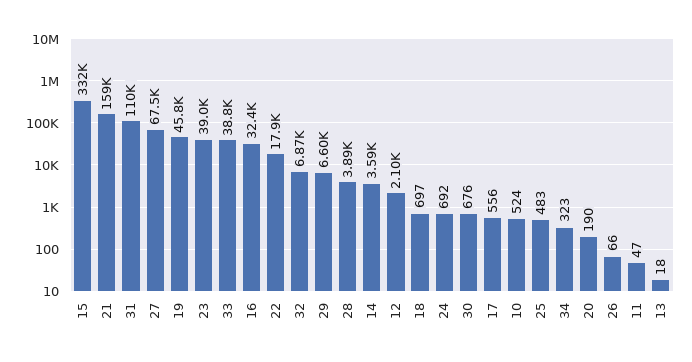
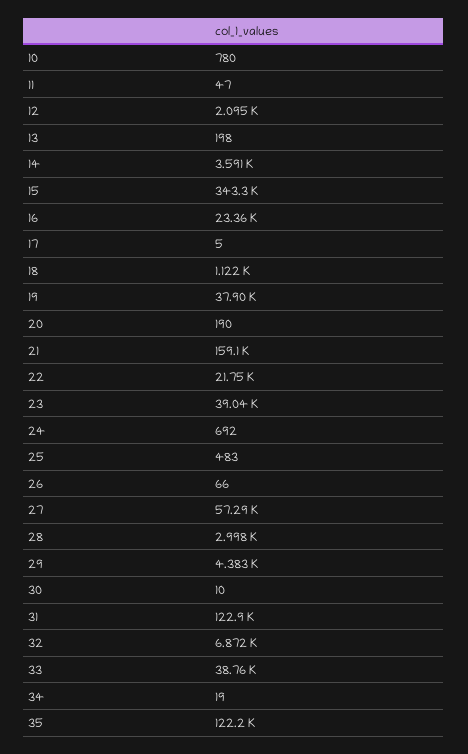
15: 332000 -> 343300
31: 110000 -> 122900
27: 67500 -> 57290
19: 45800 -> 37900
16: 32400 -> 23360
22: 17900 -> 21750
29: 6600 -> 4383
28: 3890 -> 2998
18: 697 -> 1122
30: 676 -> 10
17: 556 -> 5
10: 524 -> 780
34: 323 -> 19
13: 18 -> 198
35: none -> 122200

